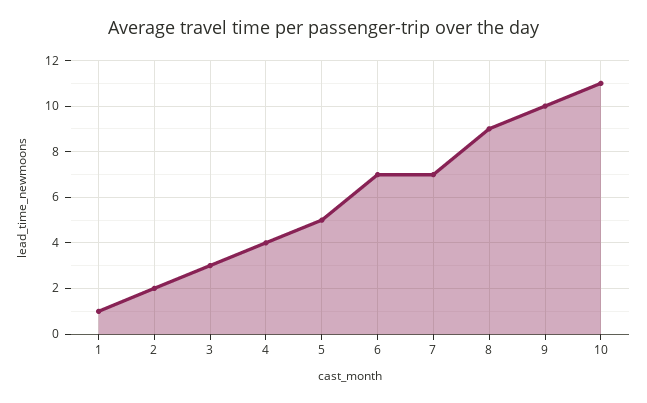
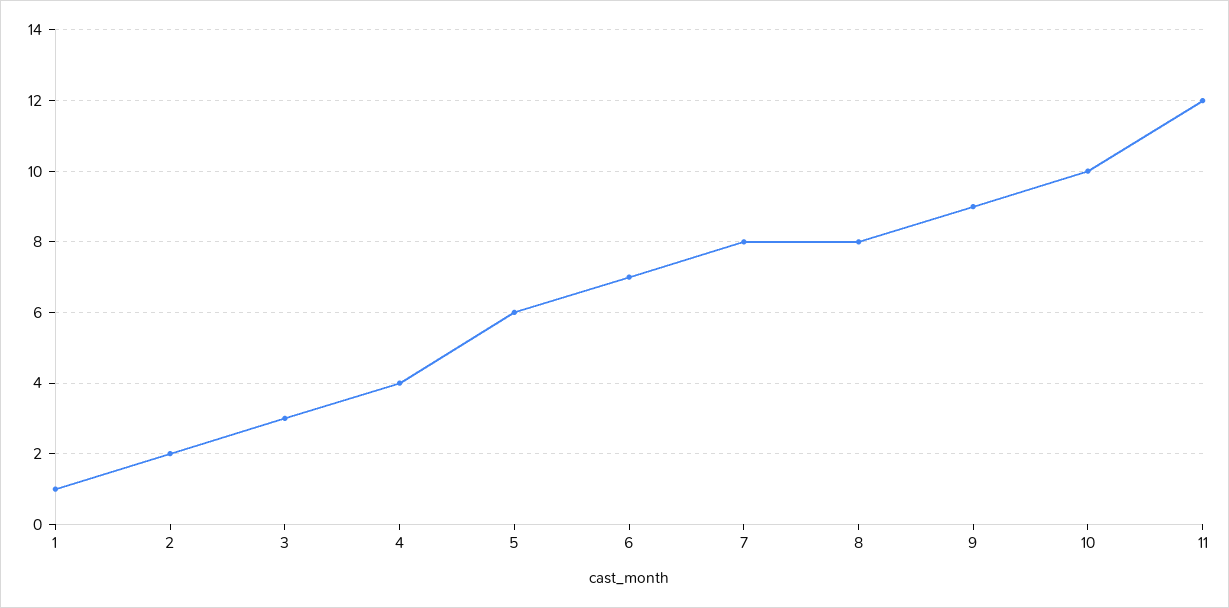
5: 5 -> 6
7: 7 -> 8
8: 9 -> 8
9: 10 -> 9
10: 11 -> 10
11: none -> 12

